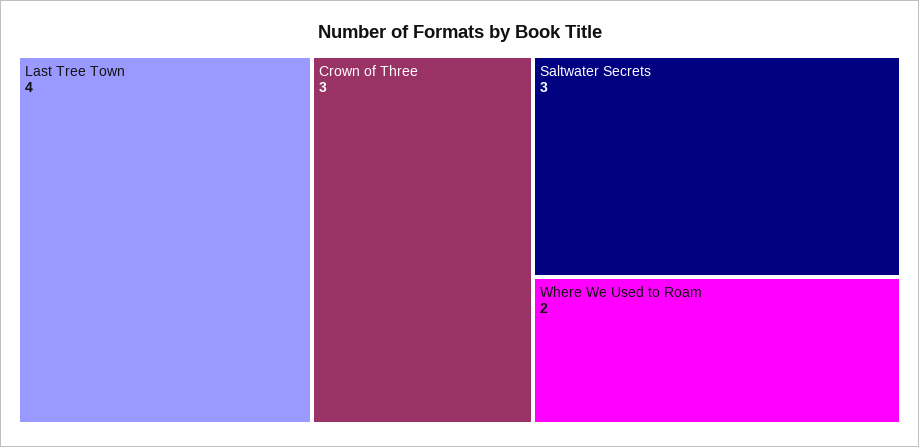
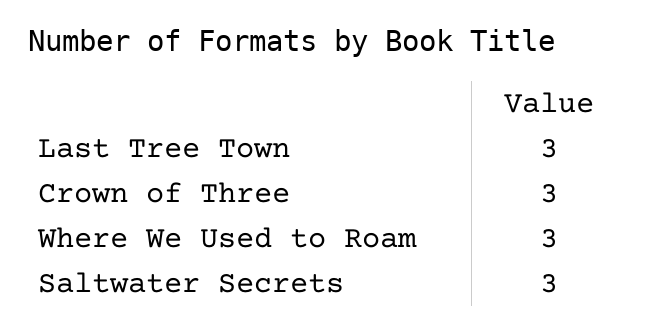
Last Tree Town: 4 -> 3
Where We Used to Roam: 2 -> 3

